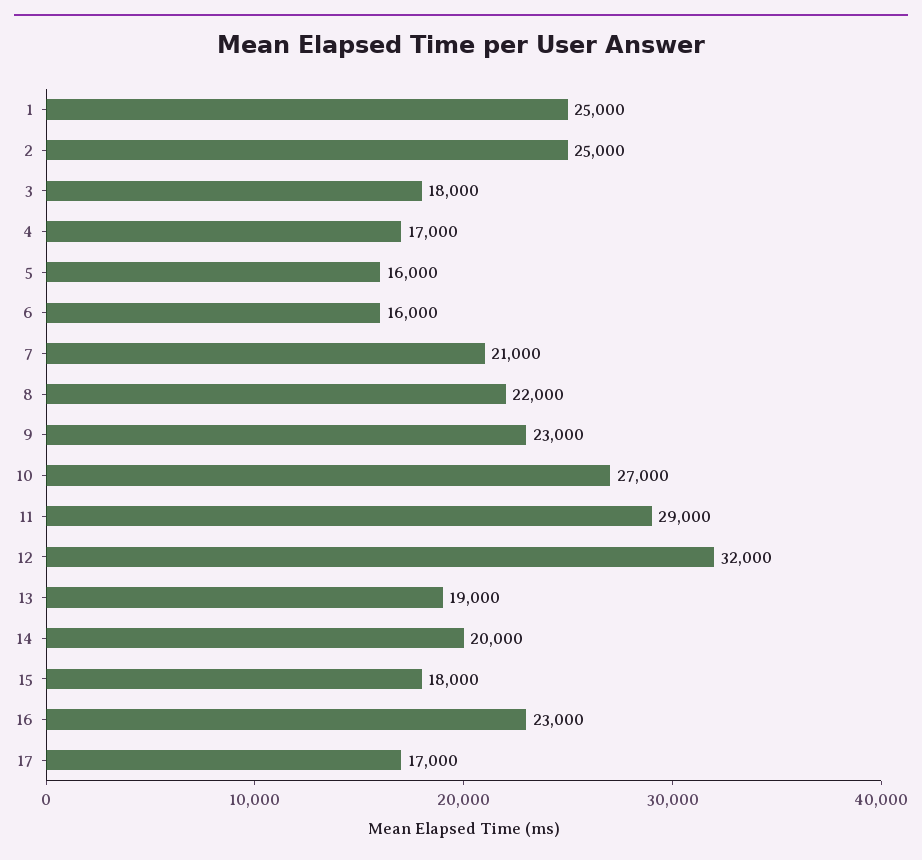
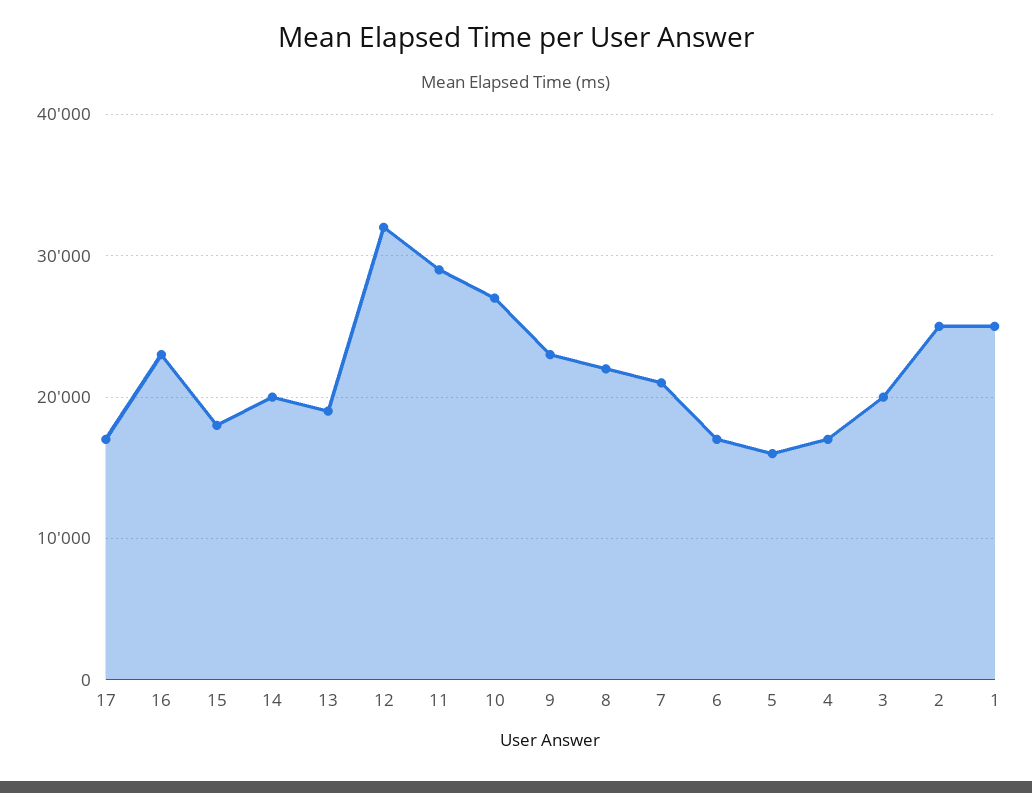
3: 18000 -> 20000
6: 16000 -> 17000

